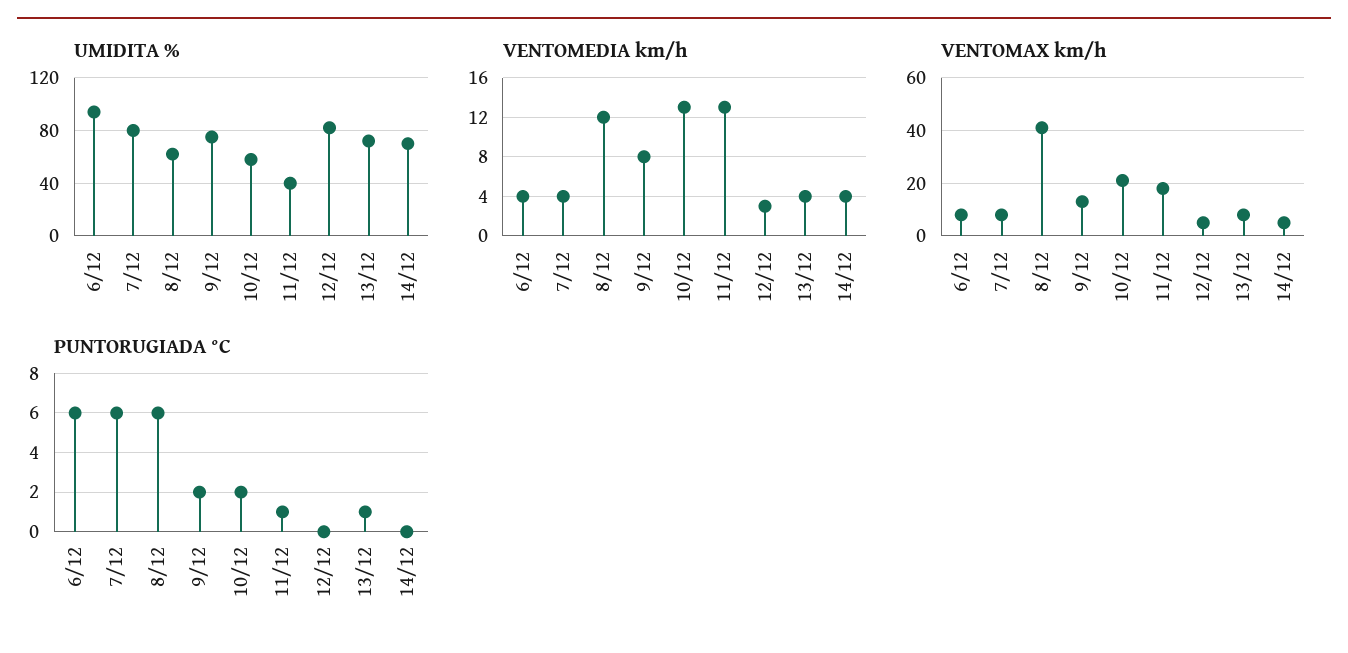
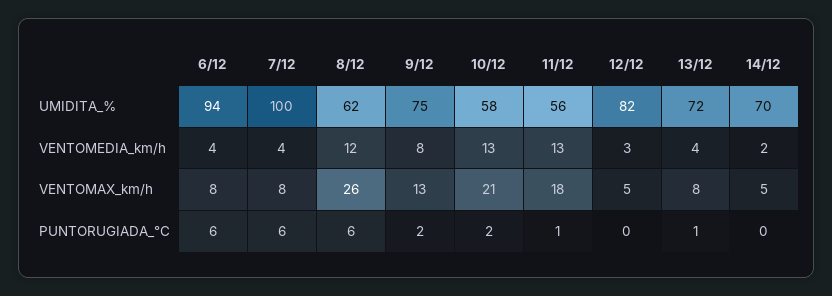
UMIDITA %, 7/12: 80 -> 100
UMIDITA %, 11/12: 40 -> 56
VENTOMEDIA km/h, 14/12: 4 -> 2
VENTOMAX km/h, 8/12: 40 -> 26

